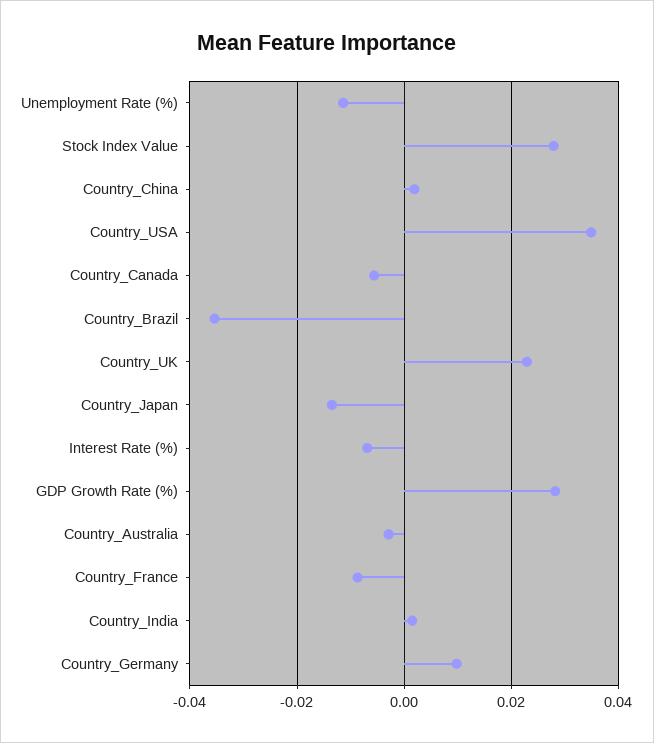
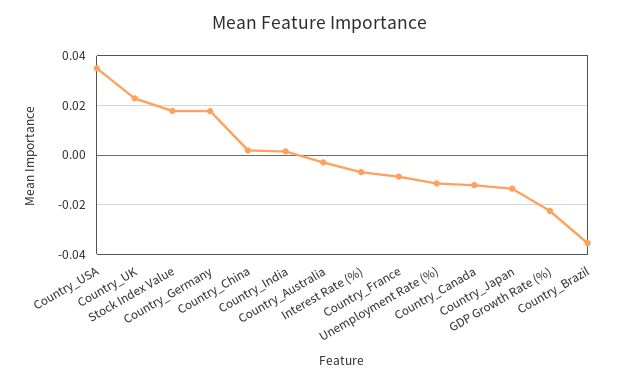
Stock Index Value: 0.028 -> 0.0175
Country_Canada: -0.006 -> -0.0125
GDP Growth Rate (%): 0.028 -> -0.0225
Country_Germany: 0.01 -> 0.0175

